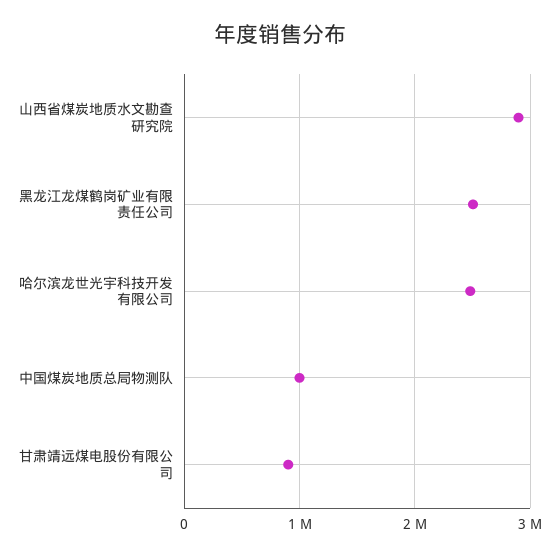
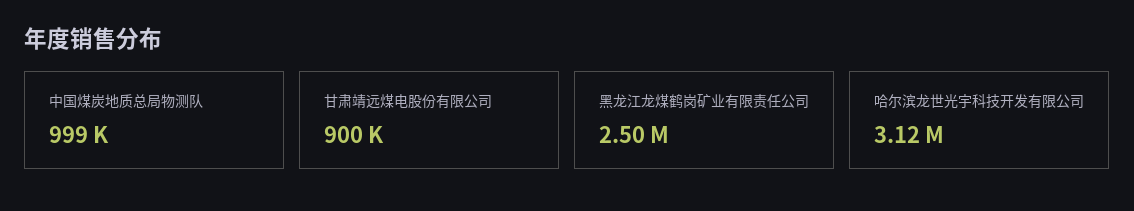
山西省煤炭地质水文勘查研究院: 2900000 -> none
哈尔滨龙世光宇科技开发有限公司: 2500000 -> 3120000

